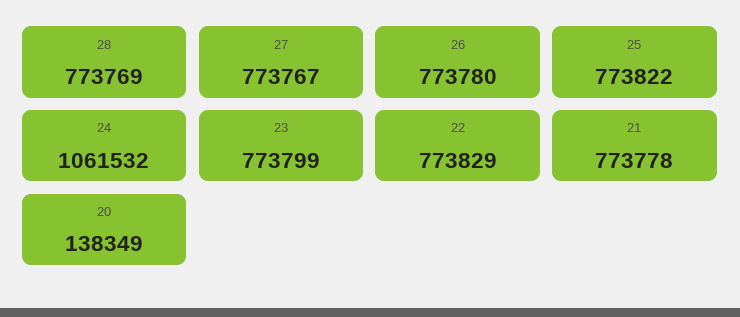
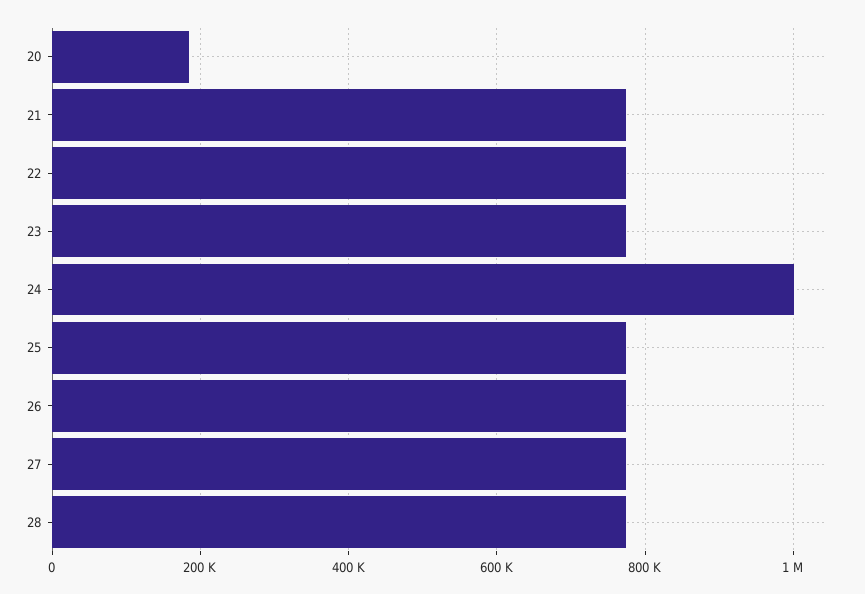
24: 1061532 -> 1000000
20: 138349 -> 180000

